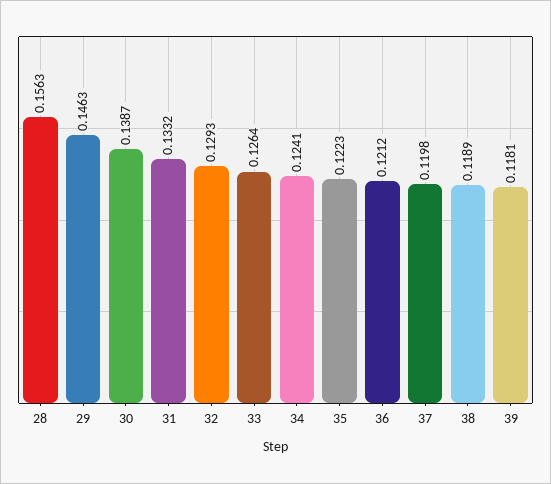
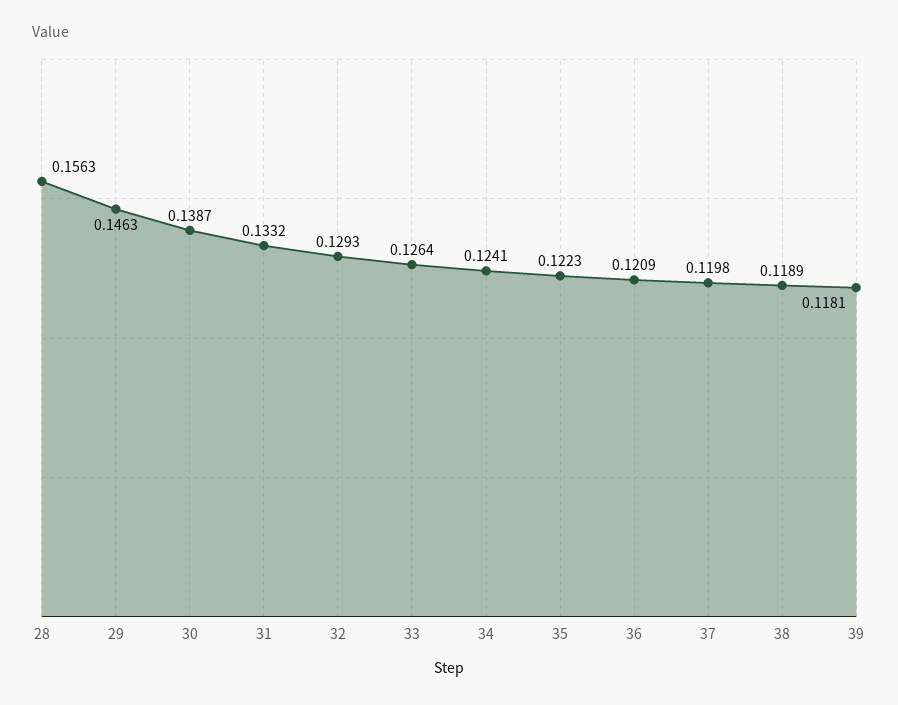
36: 0.1212 -> 0.1209

